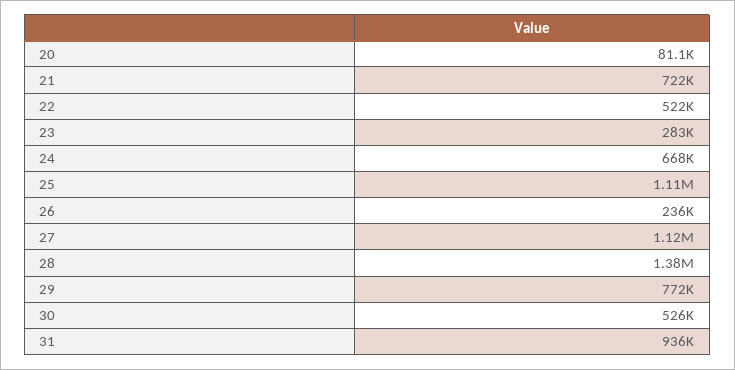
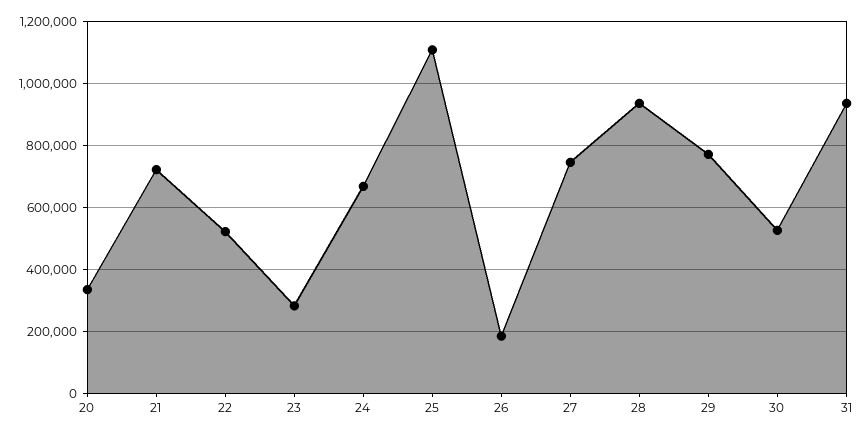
20: 81100 -> 340000
26: 236000 -> 180000
27: 1120000 -> 740000
28: 1380000 -> 940000

